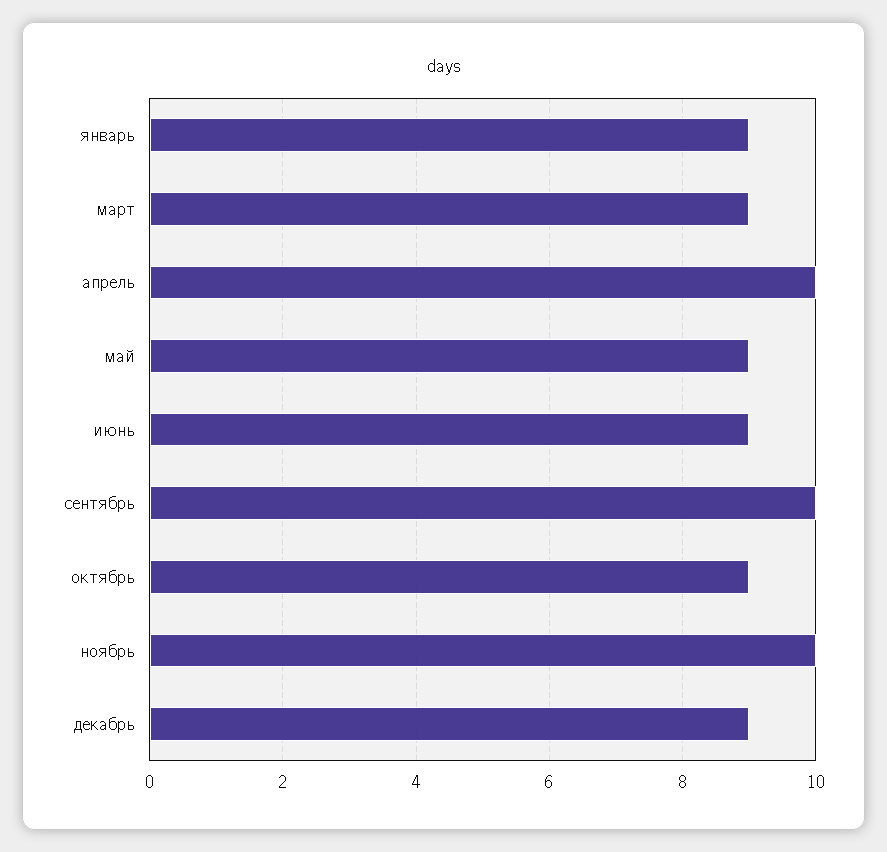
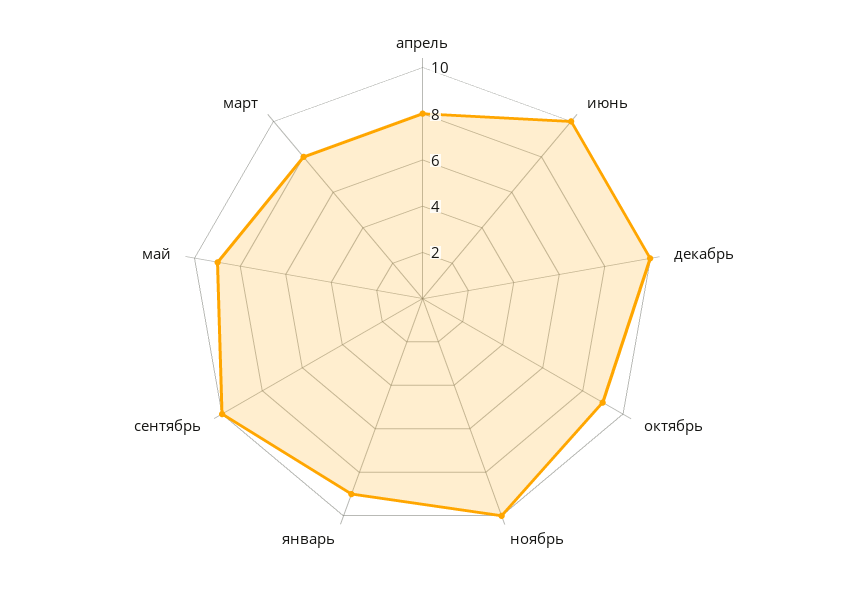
март: 9 -> 8
апрель: 10 -> 8
июнь: 9 -> 10
декабрь: 9 -> 10

